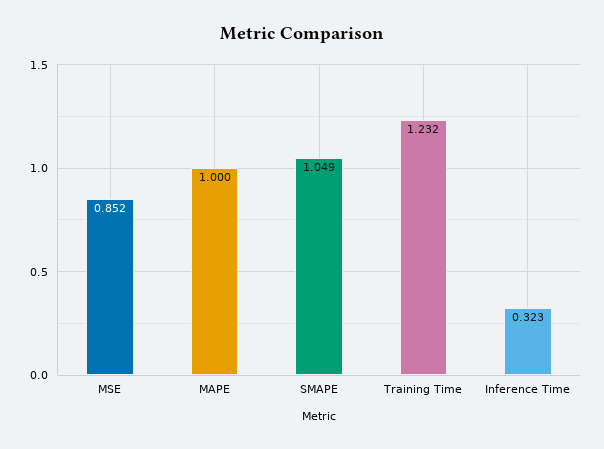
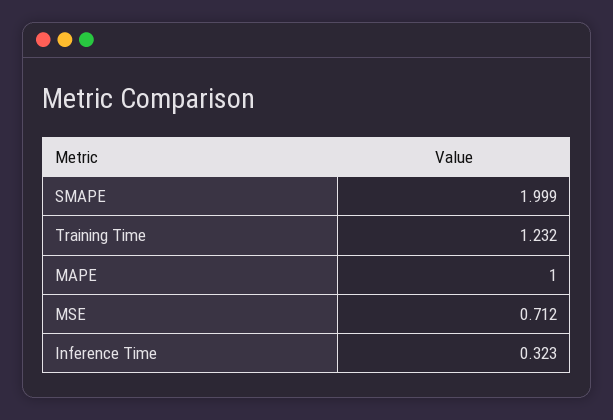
MSE: 0.852 -> 0.712
SMAPE: 1.049 -> 1.999

